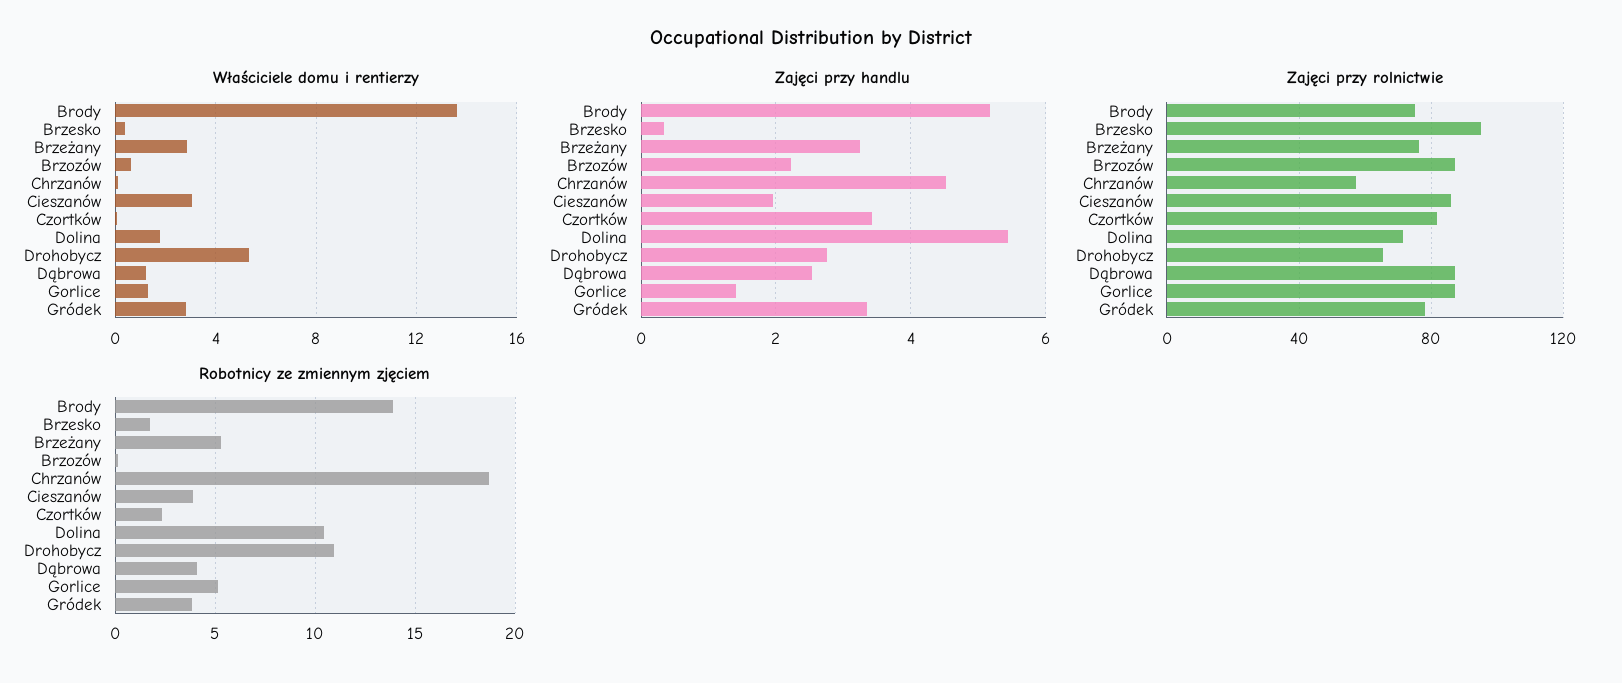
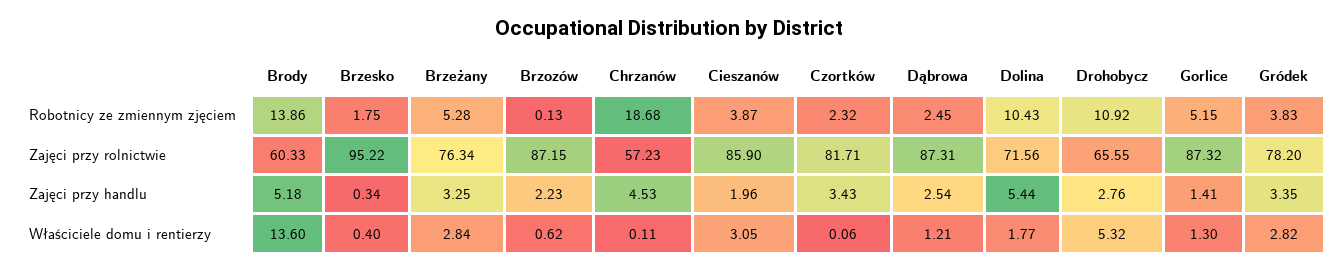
Zajęci przy rolnictwie, Brody: 75 -> 60.33
Robotnicy ze zmiennym zjęciem, Dąbrowa: 4 -> 2.45

